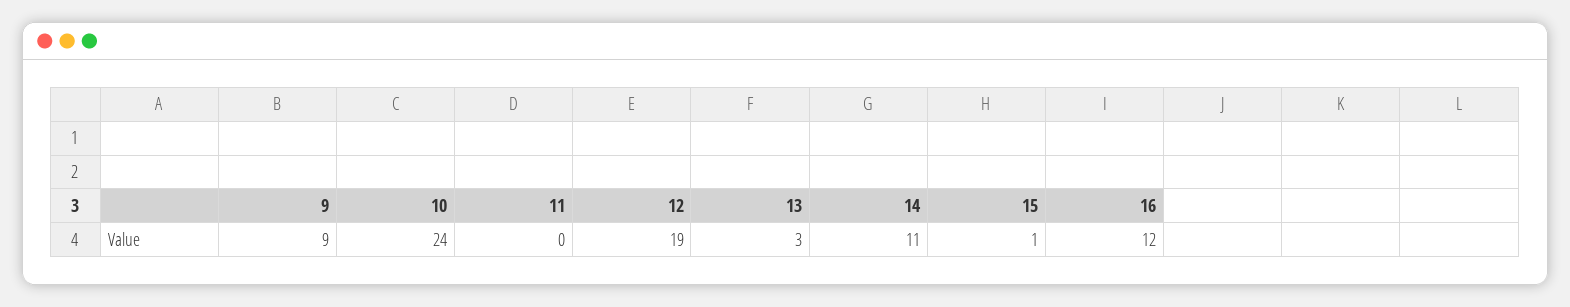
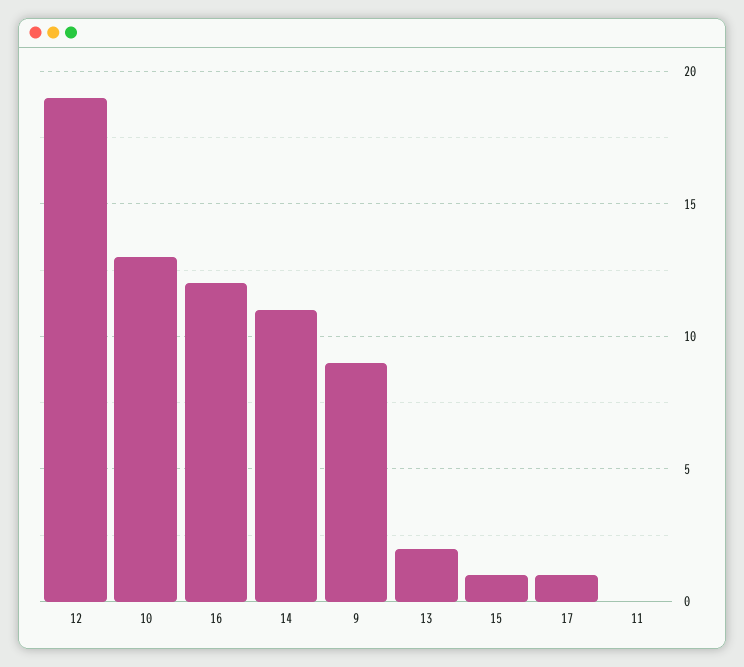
10: 24 -> 13
13: 3 -> 2
17: none -> 1

